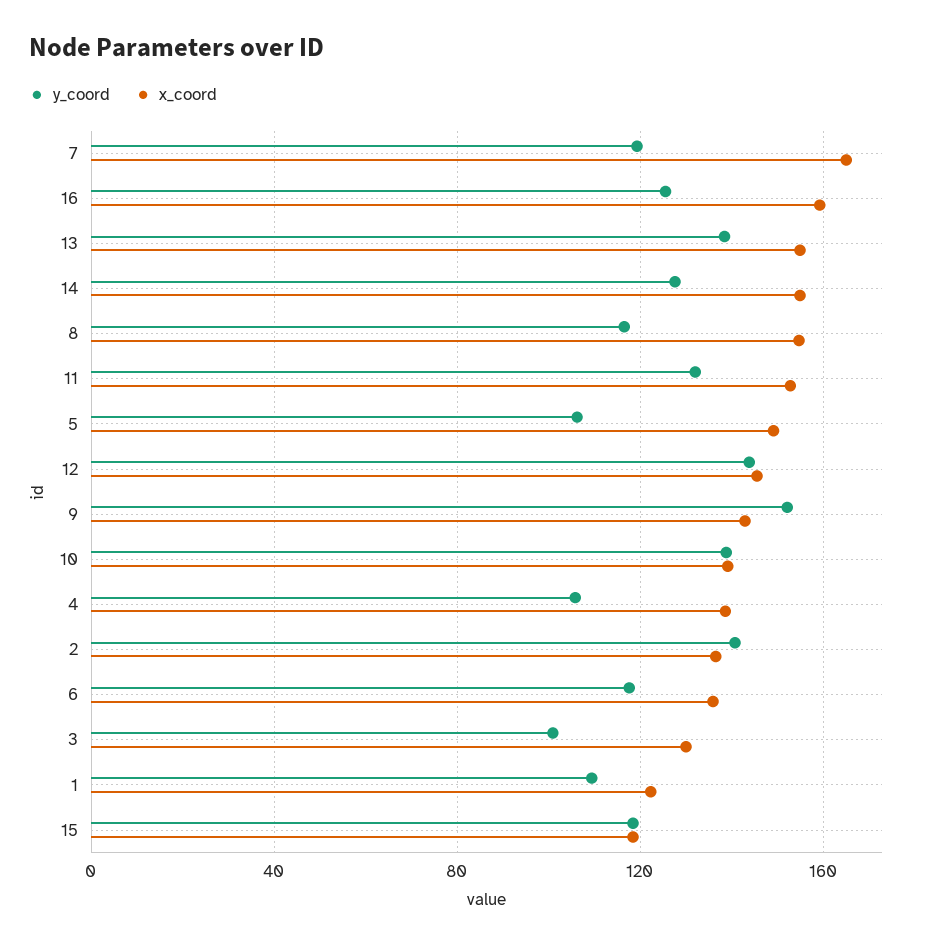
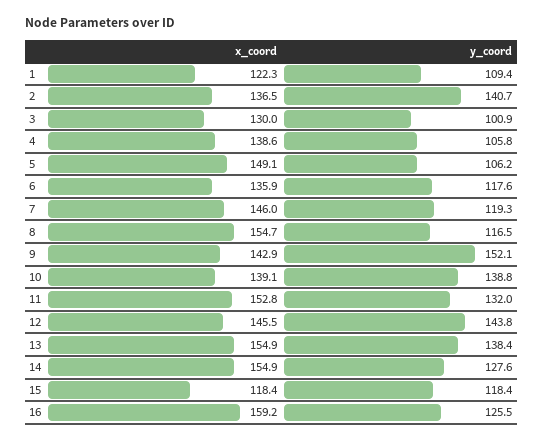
x_coord, 7: 165 -> 146

